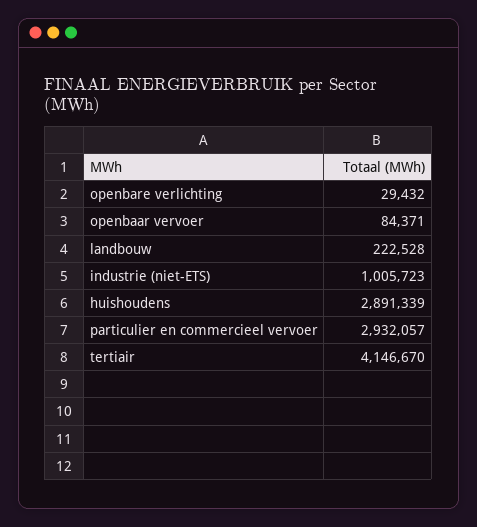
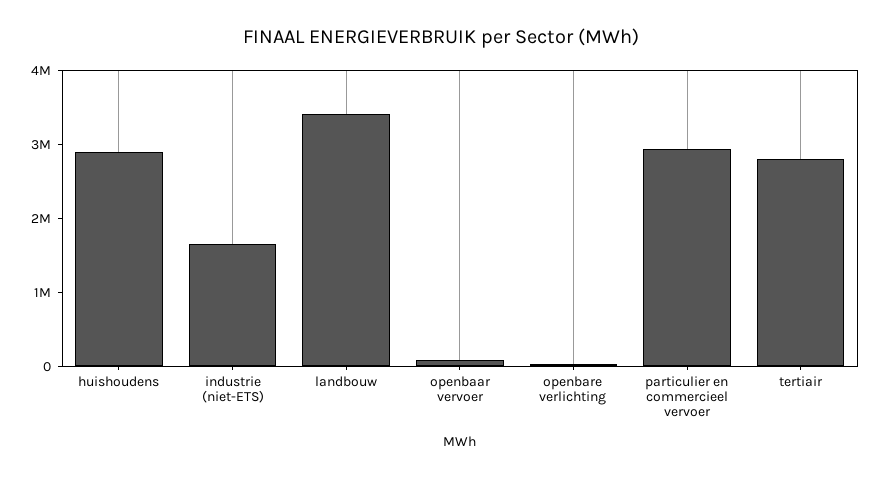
landbouw: 222528 -> 3400000
industrie (niet-ETS): 1005723 -> 1600000
tertiair: 4146670 -> 2800000

